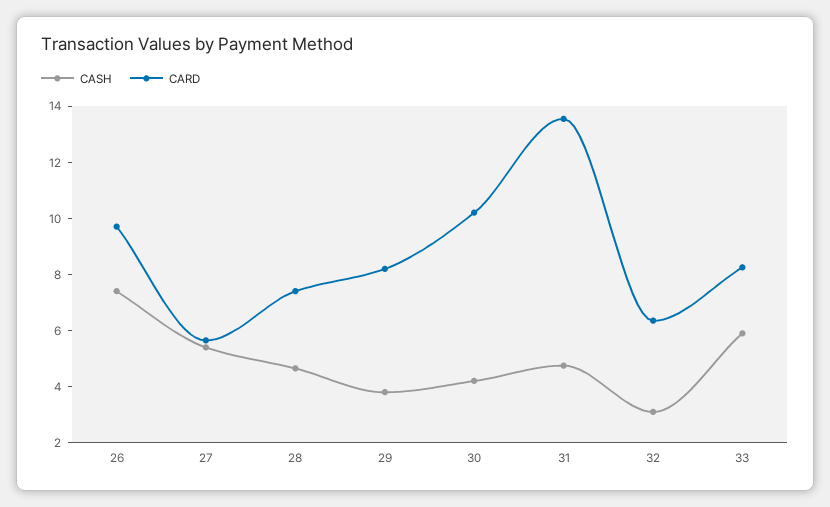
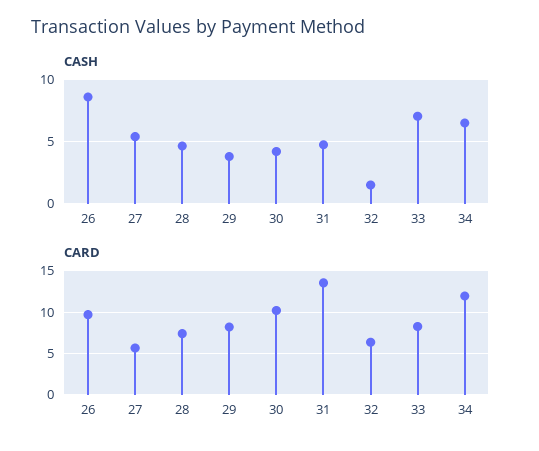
CASH, 26: 7.5 -> 8.5
CASH, 32: 3 -> 1.5
CASH, 33: 6 -> 7
CASH, 34: none -> 6.5
CARD, 34: none -> 12

